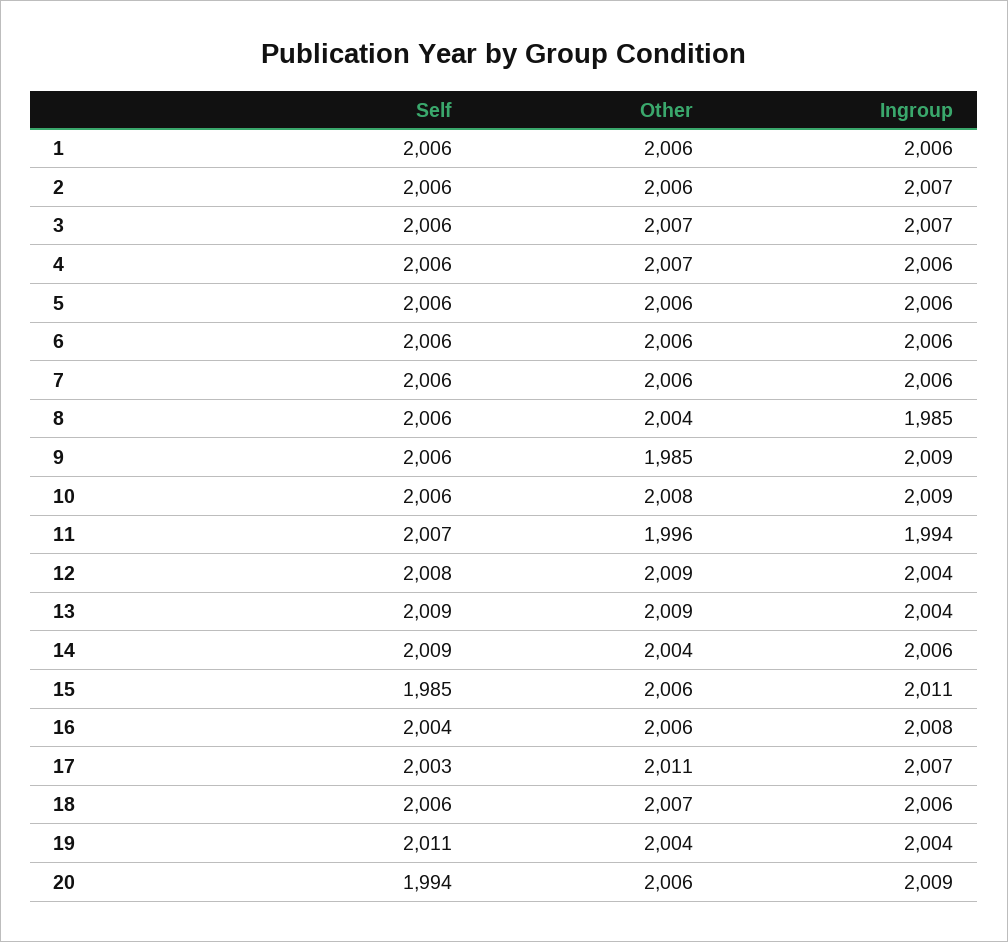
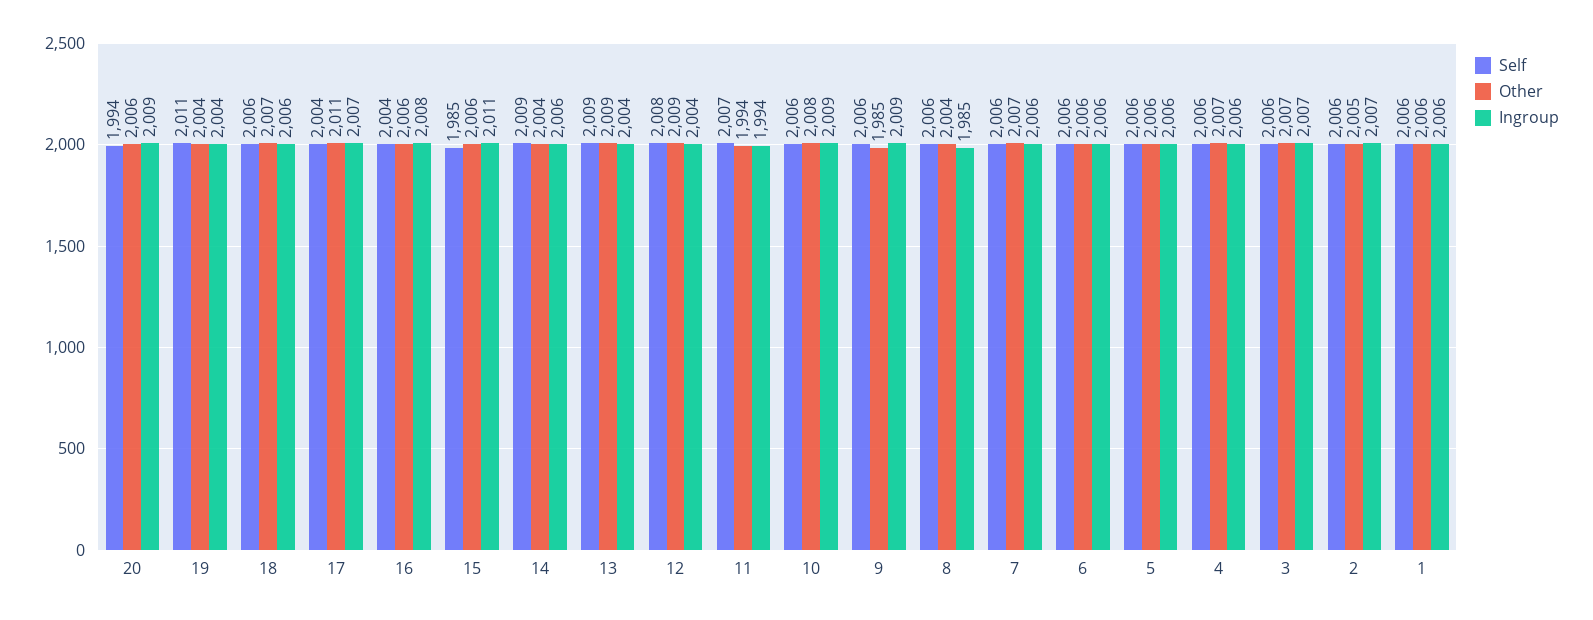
Other, 2: 2006 -> 2005
Other, 7: 2006 -> 2007
Other, 11: 1996 -> 1994
Self, 17: 2003 -> 2004

